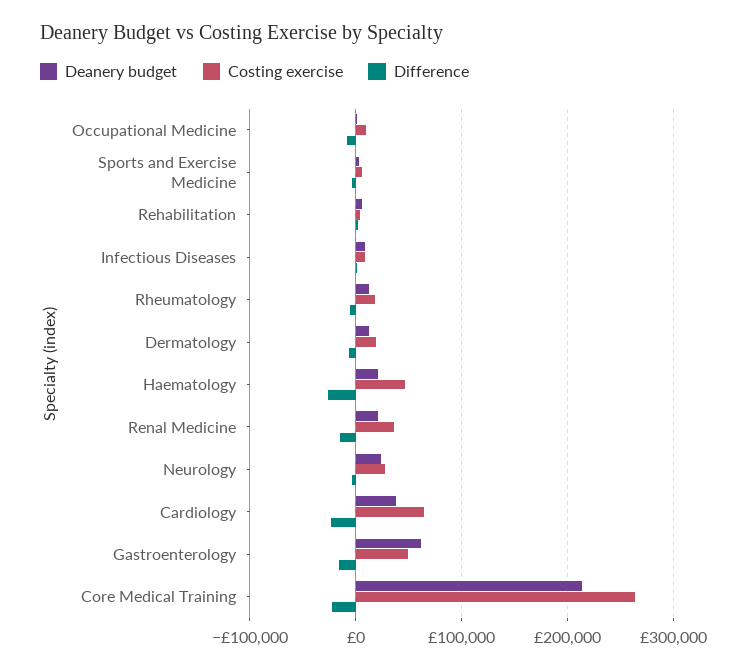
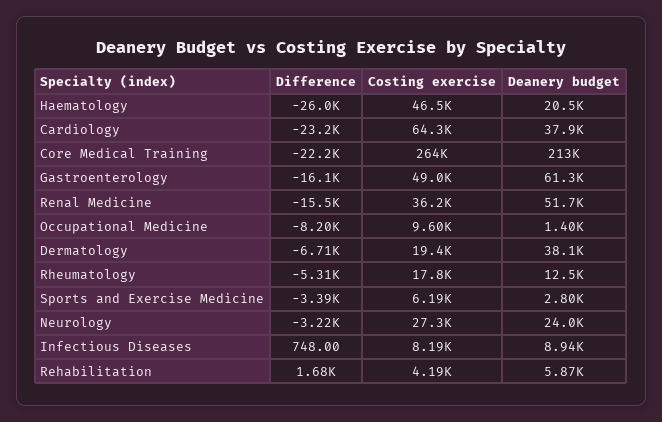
Deanery budget, Dermatology: 10000 -> 38100
Deanery budget, Renal Medicine: 20000 -> 51700

